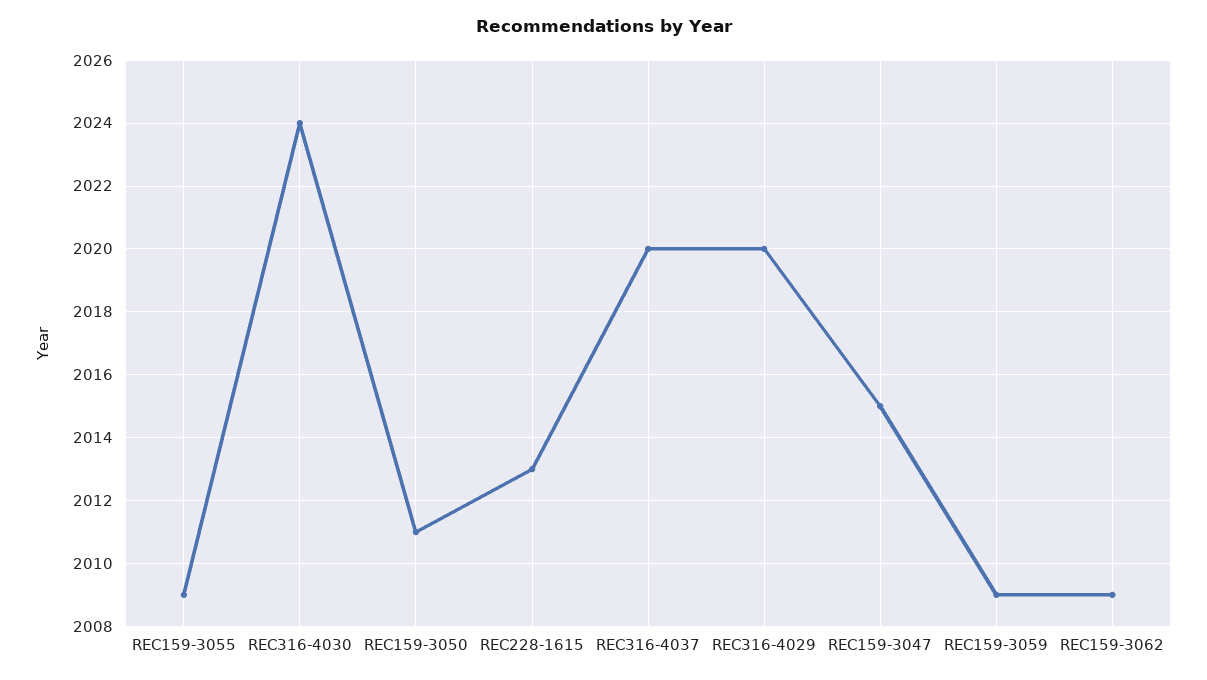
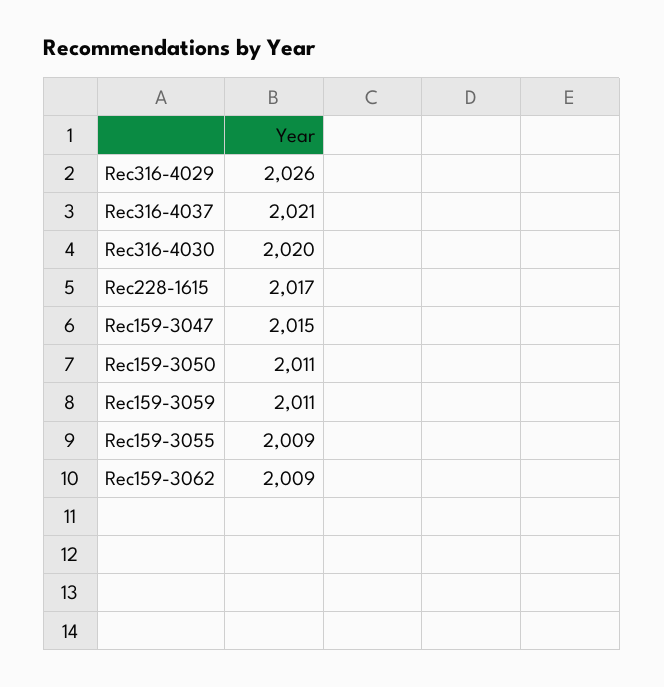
REC316-4030: 2024 -> 2020
REC228-1615: 2013 -> 2017
REC316-4037: 2020 -> 2021
REC316-4029: 2020 -> 2026
REC159-3059: 2009 -> 2011

